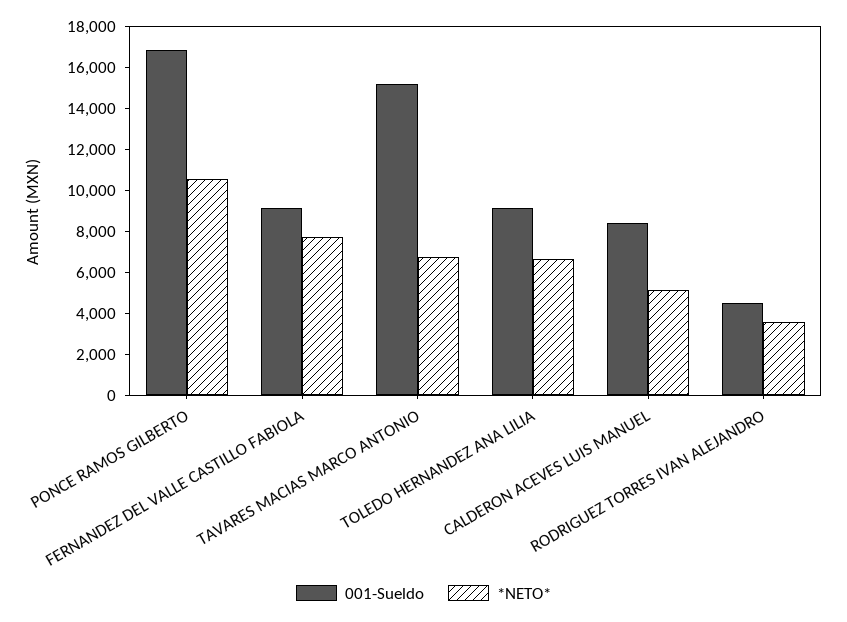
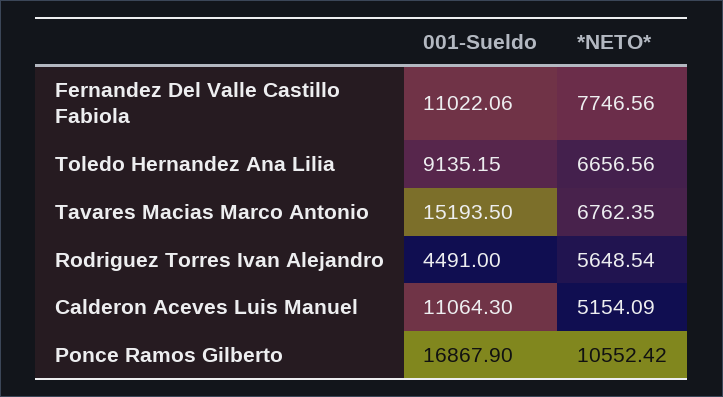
001-Sueldo, FERNANDEZ DEL VALLE CASTILLO FABIOLA: 9000 -> 11022.06
001-Sueldo, CALDERON ACEVES LUIS MANUEL: 8500 -> 11064.3
*NETO*, RODRIGUEZ TORRES IVAN ALEJANDRO: 3500 -> 5648.54

